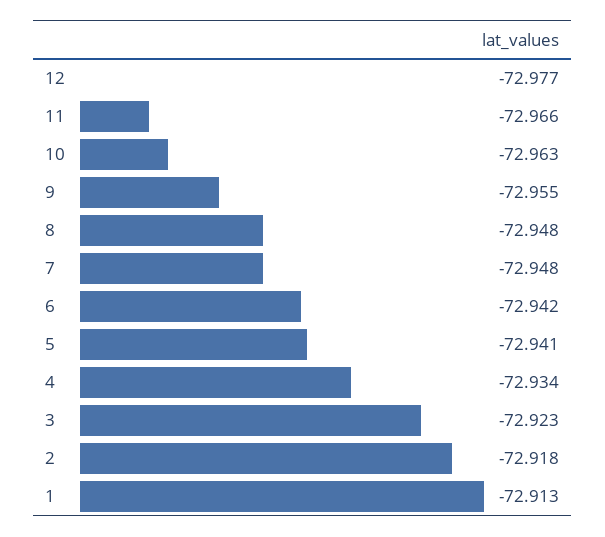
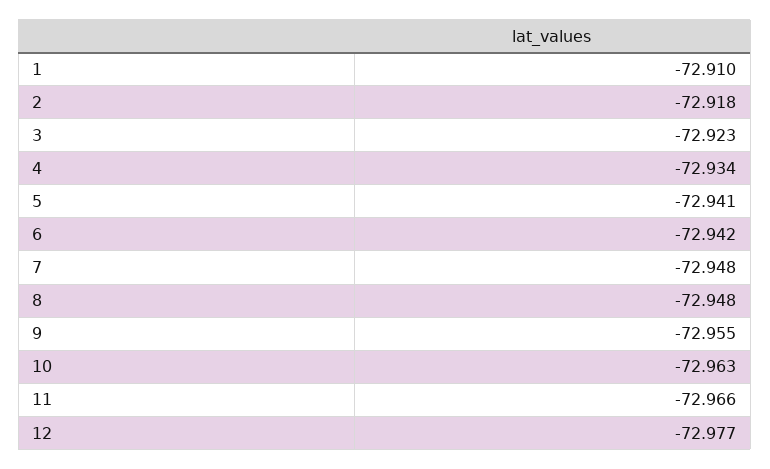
1: -72.913 -> -72.91

